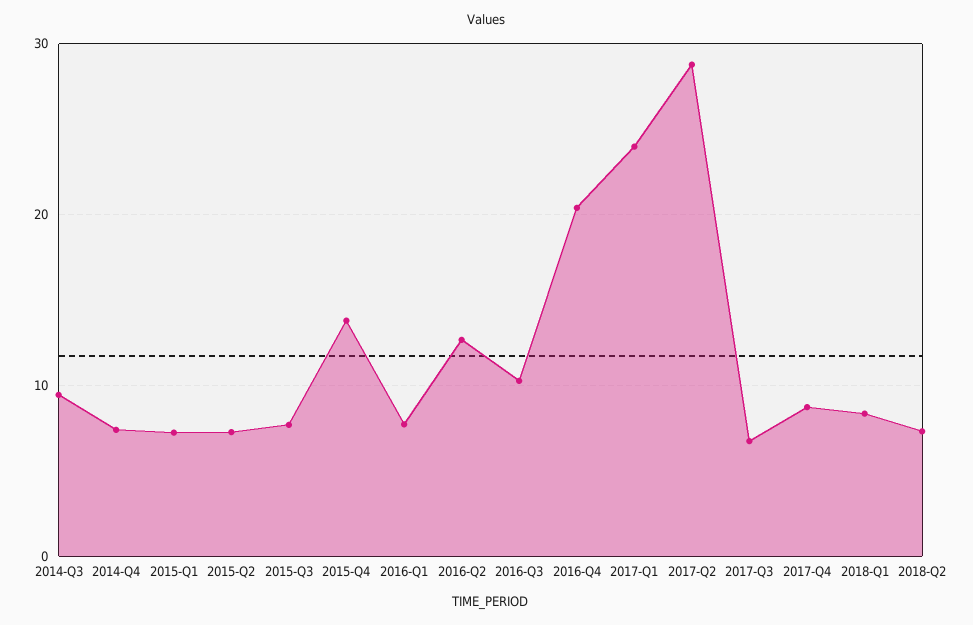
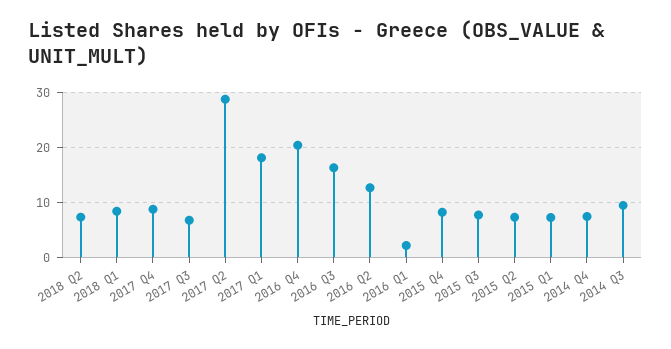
2015-Q4: 14 -> 8
2016-Q1: 8 -> 2
2016-Q3: 10 -> 16
2017-Q1: 24 -> 18

